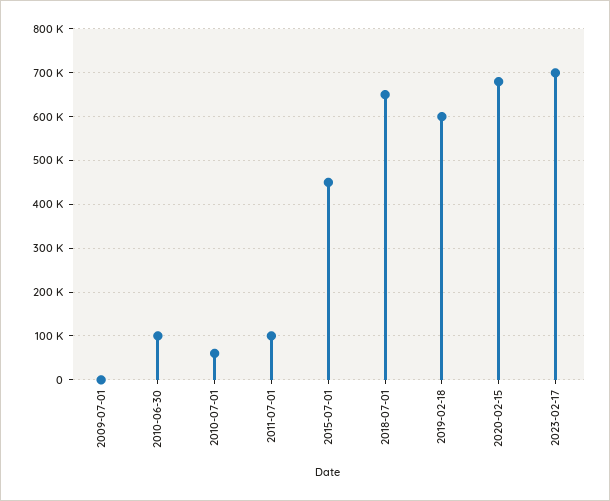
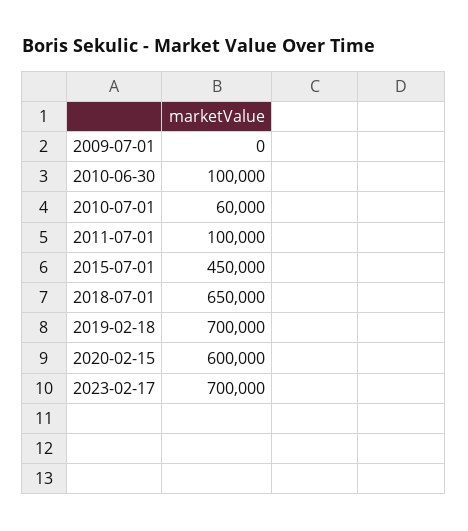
2019-02-18: 600000 -> 700000
2020-02-15: 680000 -> 600000

